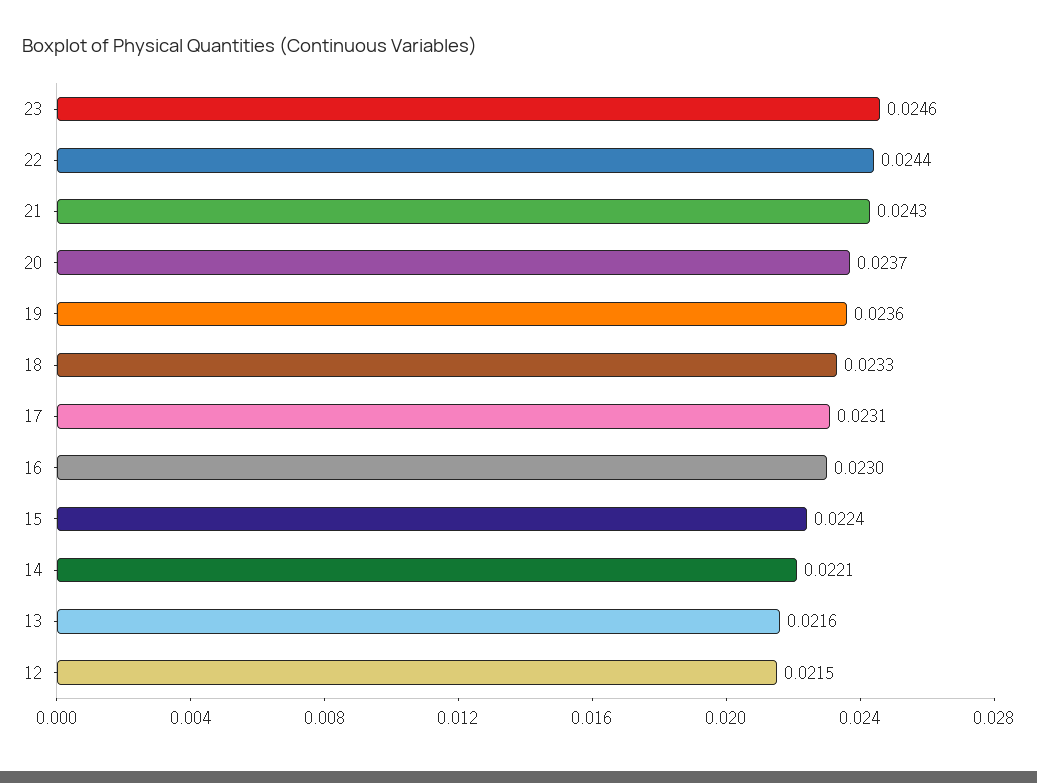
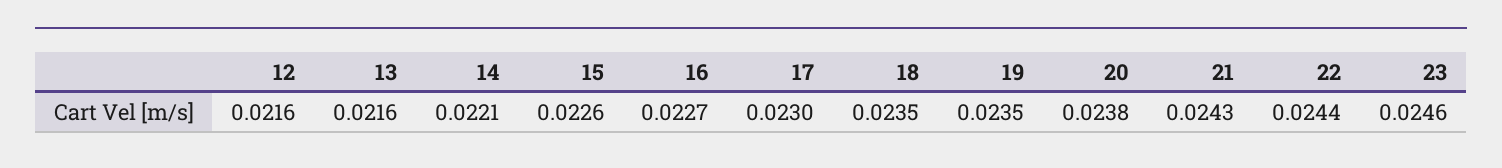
20: 0.0237 -> 0.0238
19: 0.0236 -> 0.0235
18: 0.0233 -> 0.0235
17: 0.0231 -> 0.023
16: 0.023 -> 0.0227
15: 0.0224 -> 0.0226
12: 0.0215 -> 0.0216

